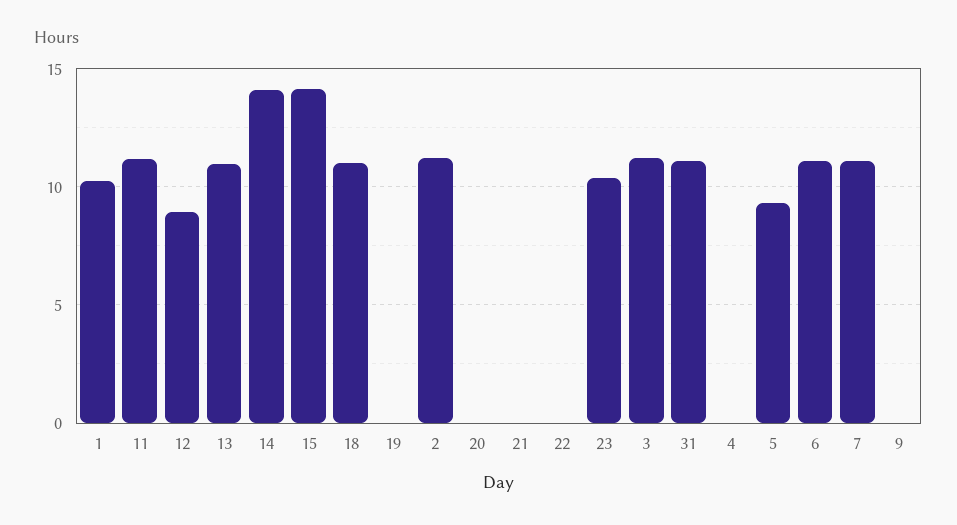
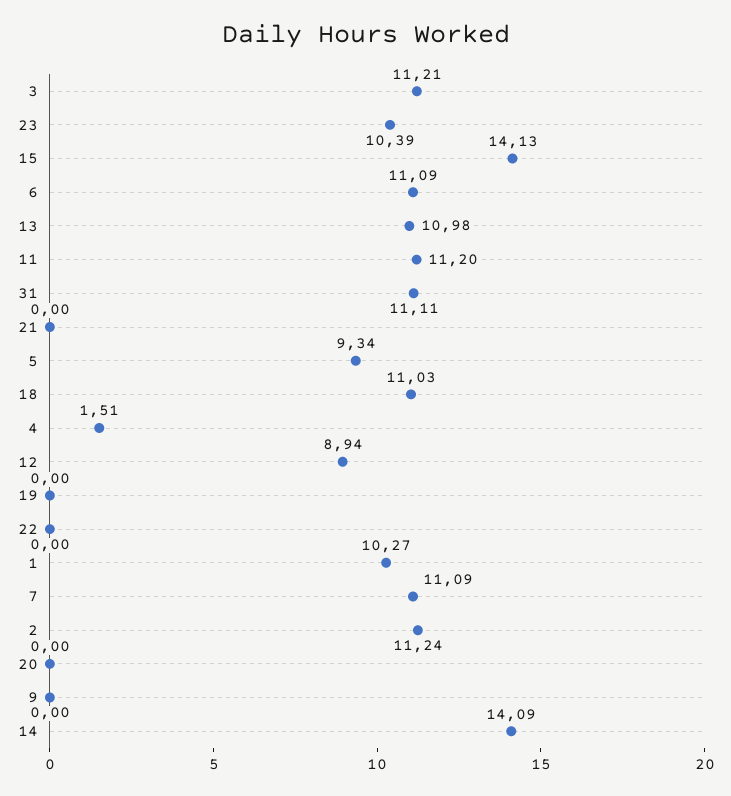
4: 0 -> 1.51

